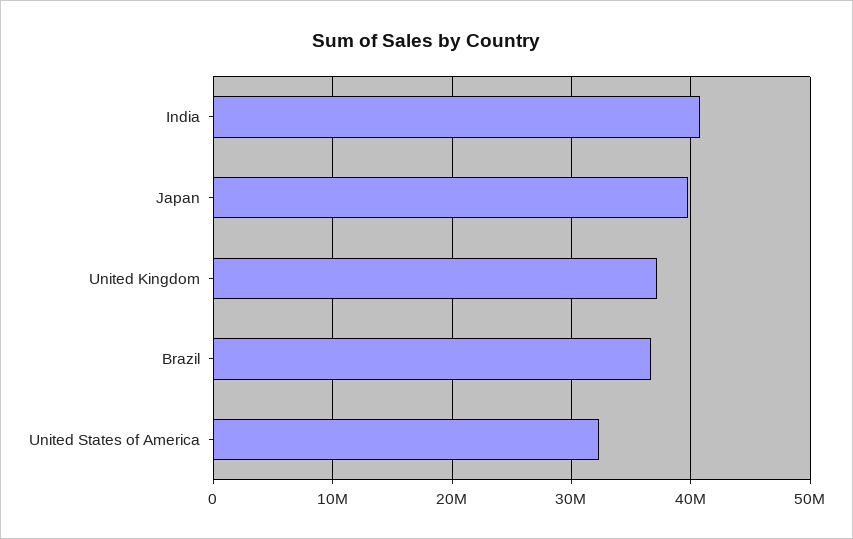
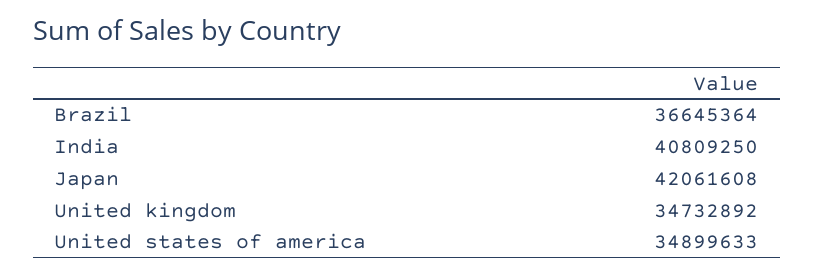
Japan: 40000000 -> 42061608
United Kingdom: 37000000 -> 34732892
United States of America: 32000000 -> 34899633

